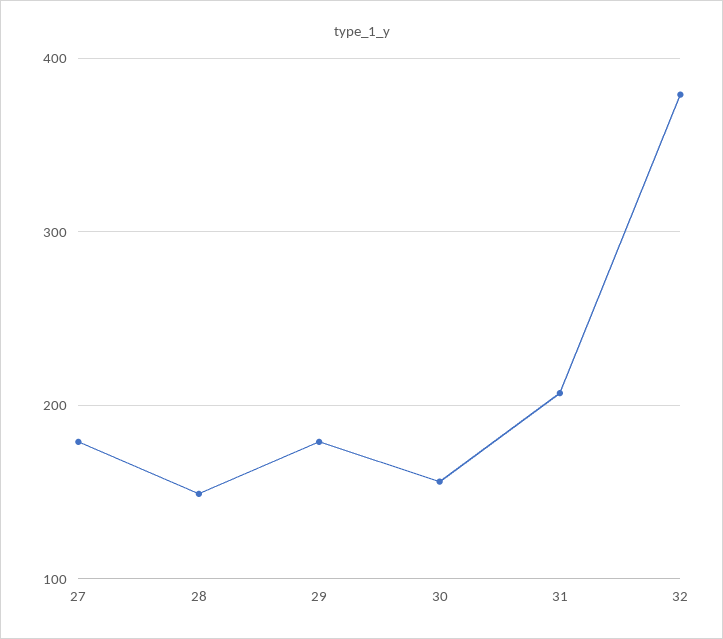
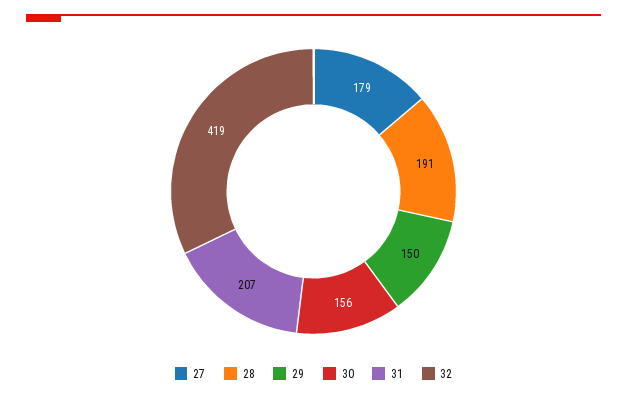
28: 150 -> 191
29: 180 -> 150
32: 380 -> 419

